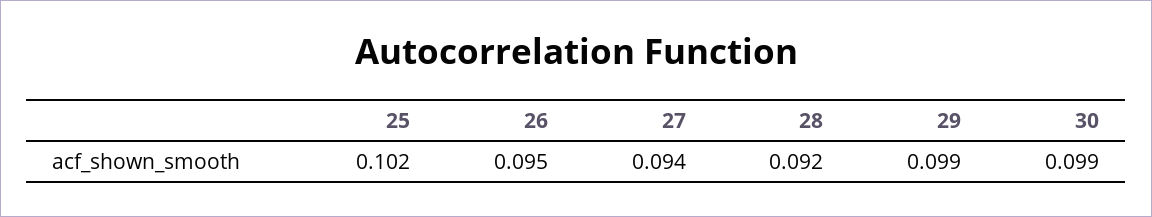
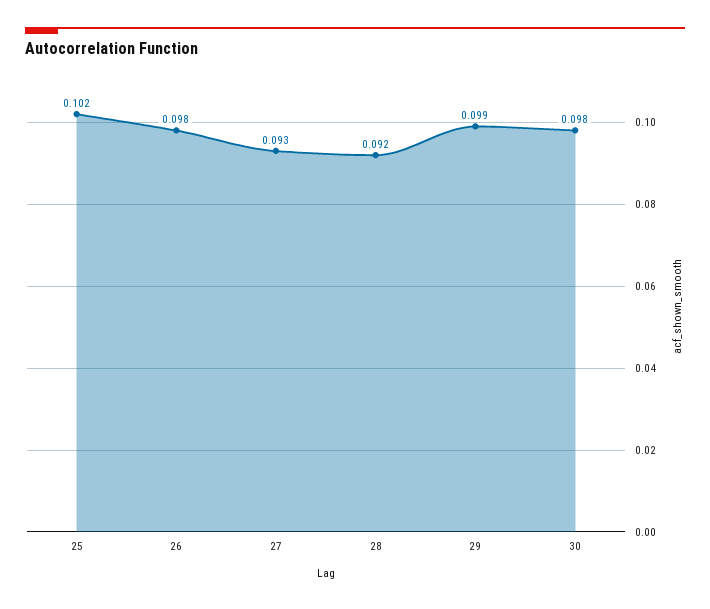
26: 0.095 -> 0.098
27: 0.094 -> 0.093
30: 0.099 -> 0.098

